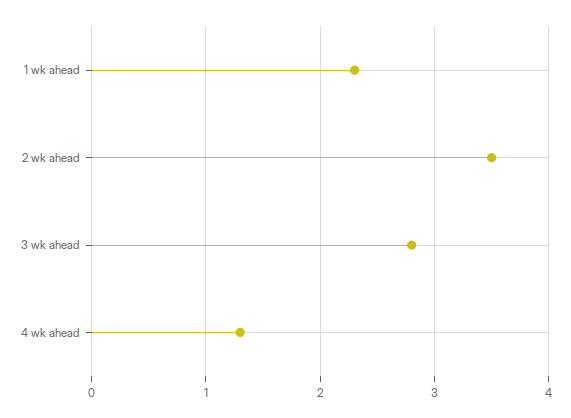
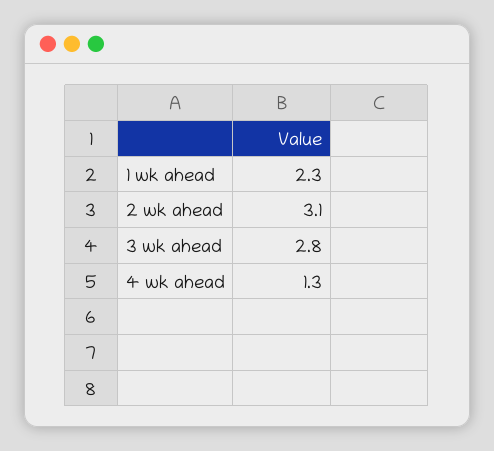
2 wk ahead: 3.5 -> 3.1

